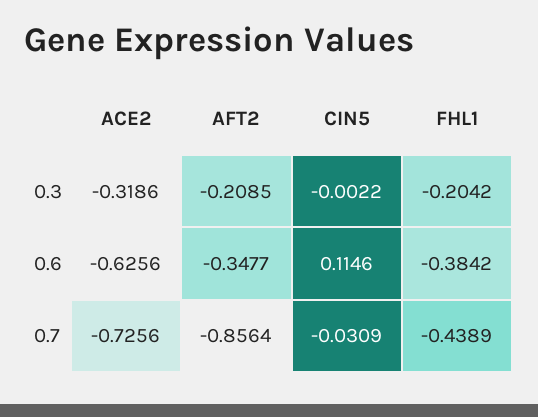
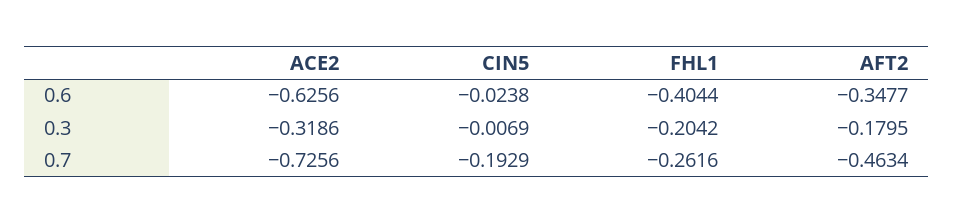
AFT2, 0.3: -0.2085 -> -0.1795
CIN5, 0.3: -0.0022 -> -0.0069
CIN5, 0.6: 0.1146 -> -0.0238
FHL1, 0.6: -0.3842 -> -0.4044
AFT2, 0.7: -0.8564 -> -0.4634
CIN5, 0.7: -0.0309 -> -0.1929
FHL1, 0.7: -0.4389 -> -0.2616

